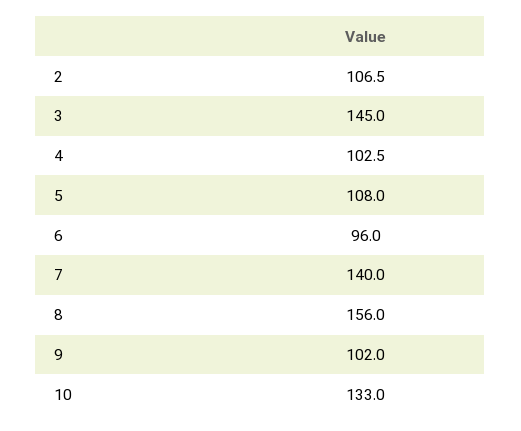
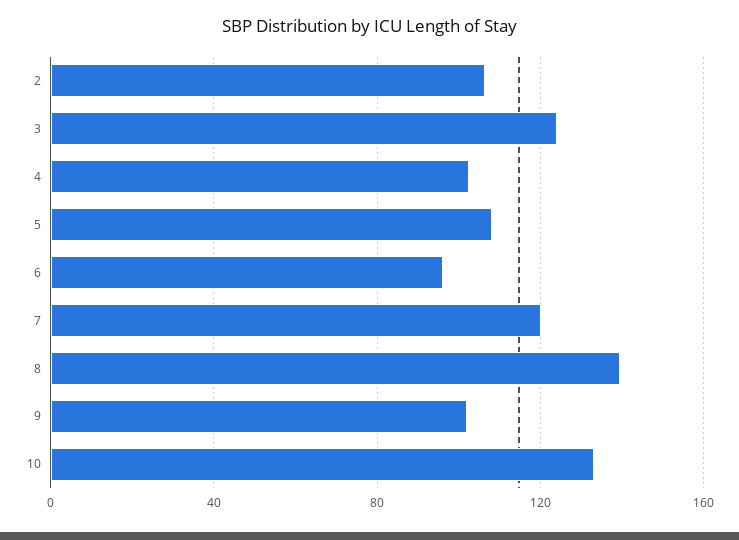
3: 145 -> 125
7: 140 -> 120
8: 156 -> 140

